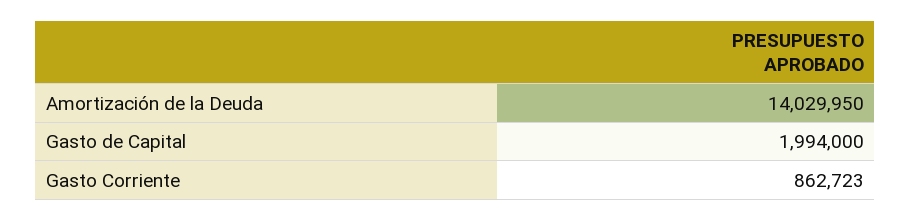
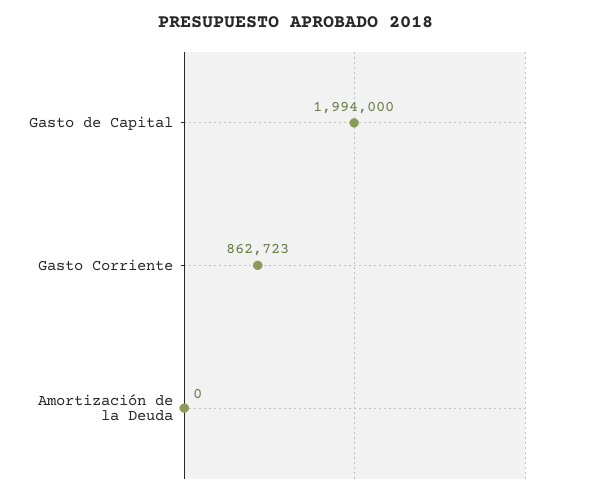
Amortización de la Deuda: 14029950 -> 0

